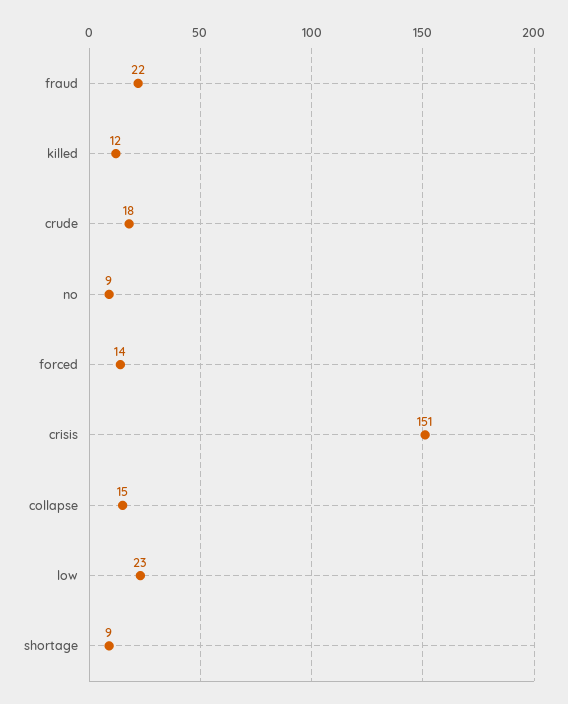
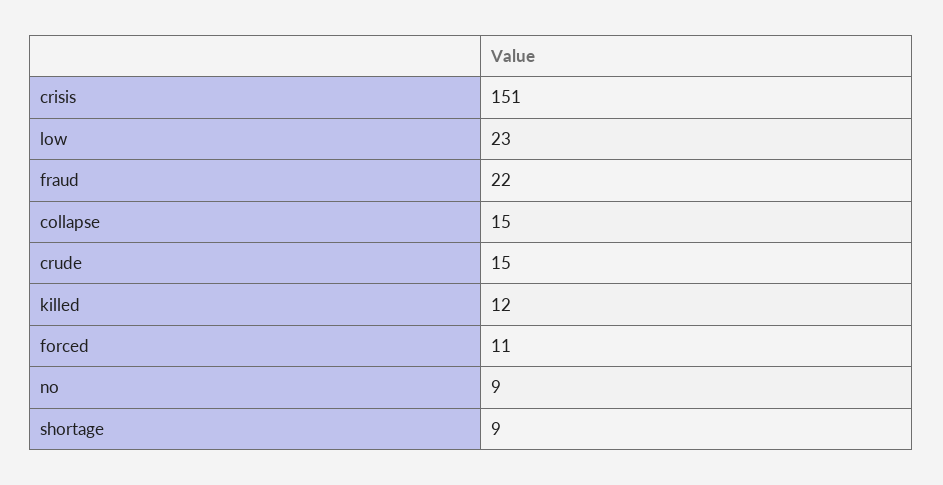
crude: 18 -> 15
forced: 14 -> 11

